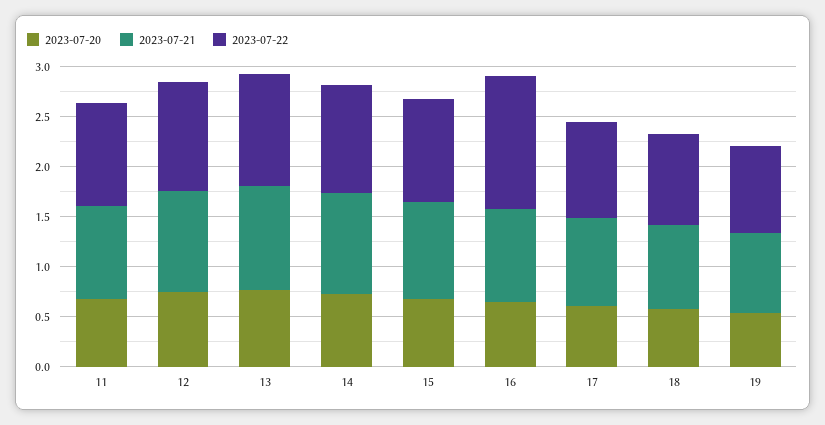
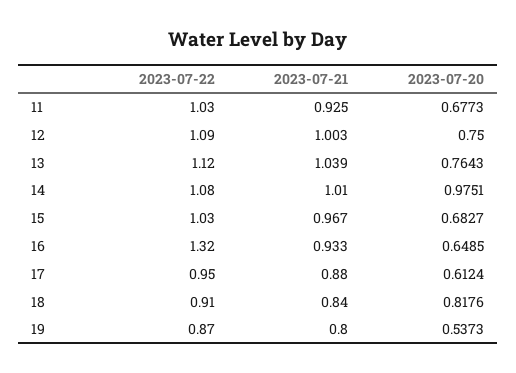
2023-07-20, 14: 0.7 -> 0.9751
2023-07-20, 18: 0.6 -> 0.8176

